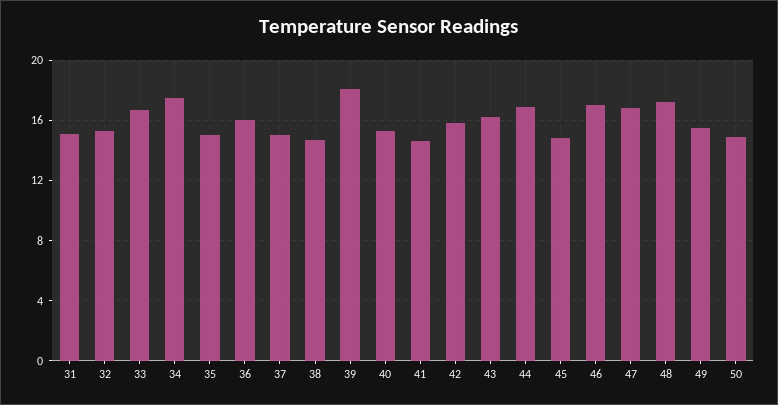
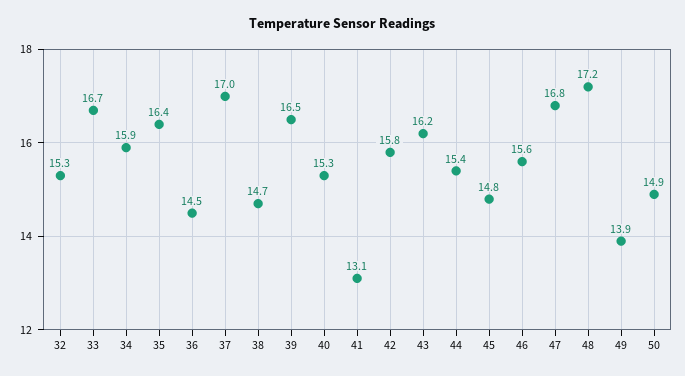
31: 15 -> none
34: 17.5 -> 15.9
35: 15 -> 16.4
36: 16 -> 14.5
37: 15 -> 17
39: 18 -> 16.5
41: 14.5 -> 13.1
44: 17 -> 15.4
46: 17 -> 15.6
49: 15.5 -> 13.9

